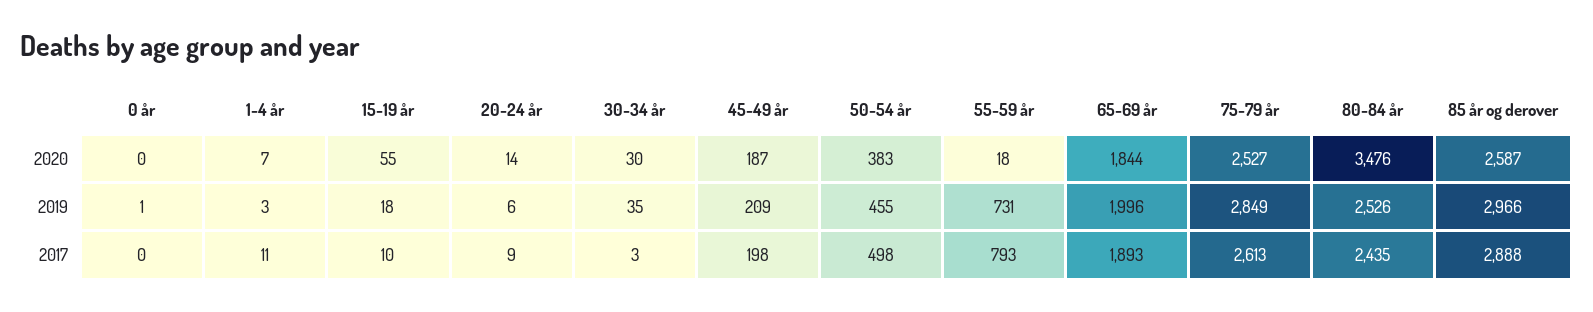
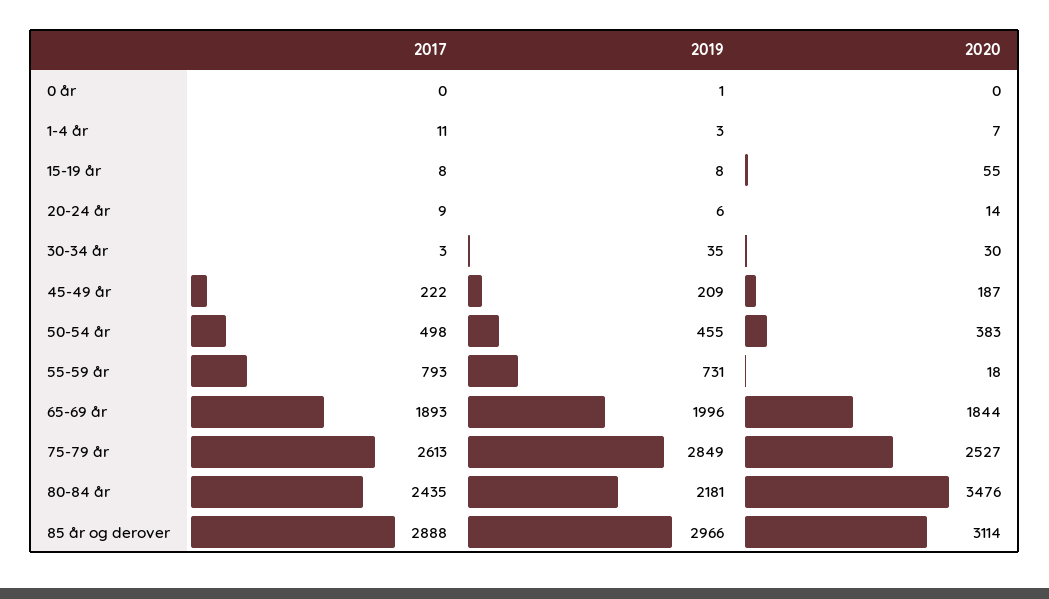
85 år og derover, 2020: 2587 -> 3114
15-19 år, 2019: 18 -> 8
80-84 år, 2019: 2526 -> 2181
15-19 år, 2017: 10 -> 8
45-49 år, 2017: 198 -> 222

